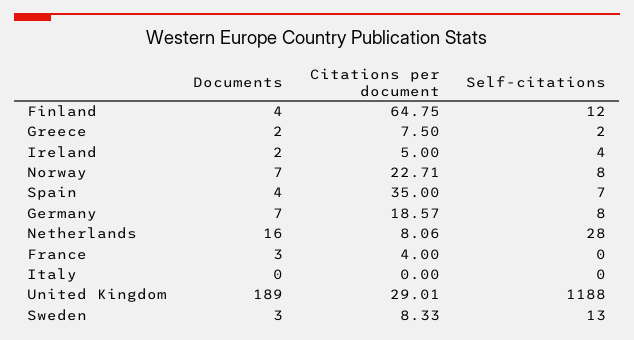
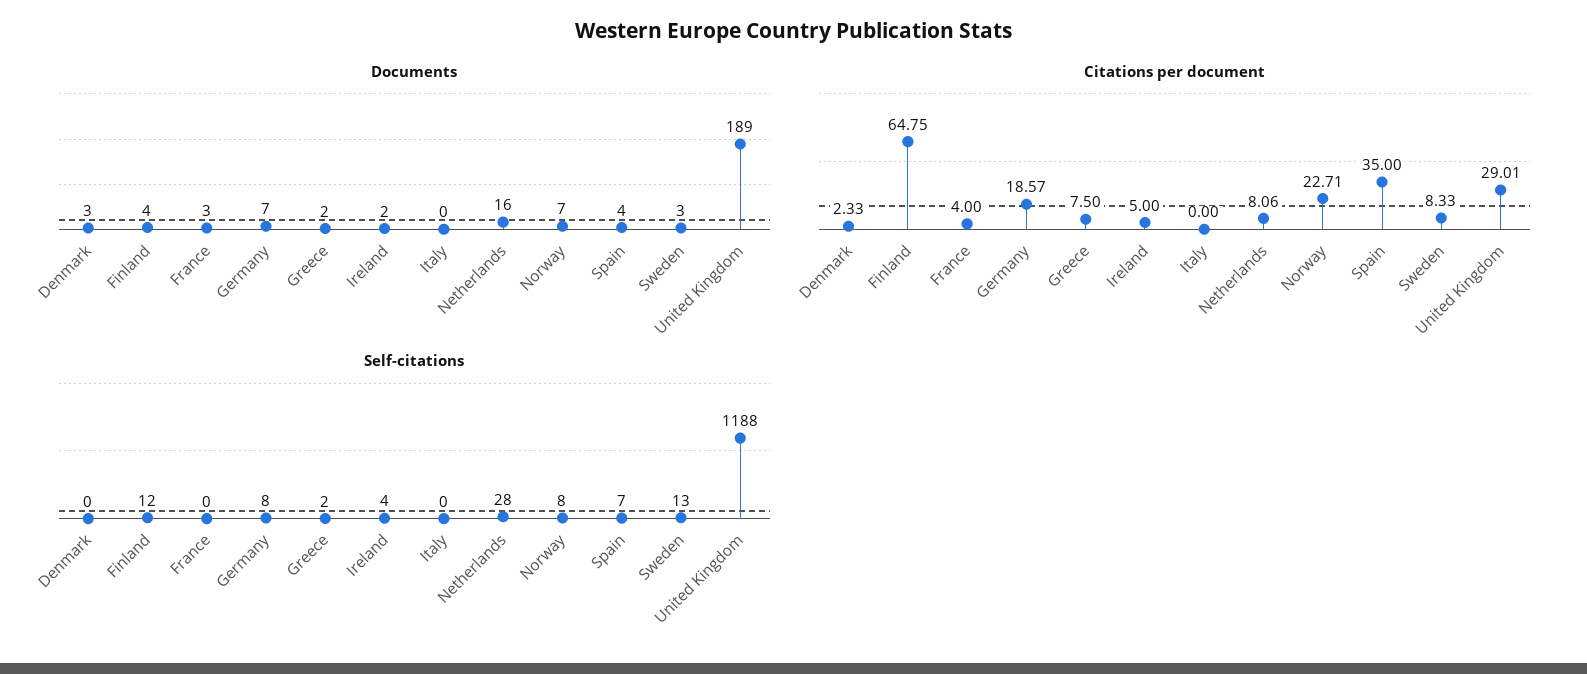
Documents, Denmark: none -> 3
Citations per document, Denmark: none -> 2.33
Self-citations, Denmark: none -> 0

